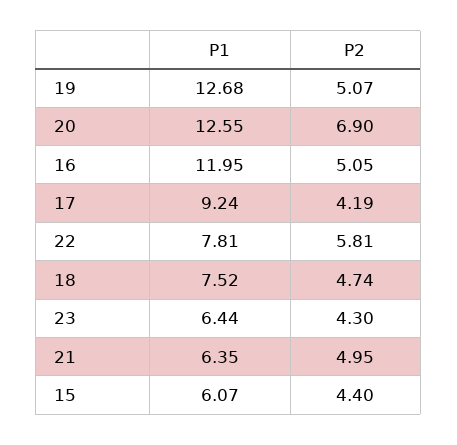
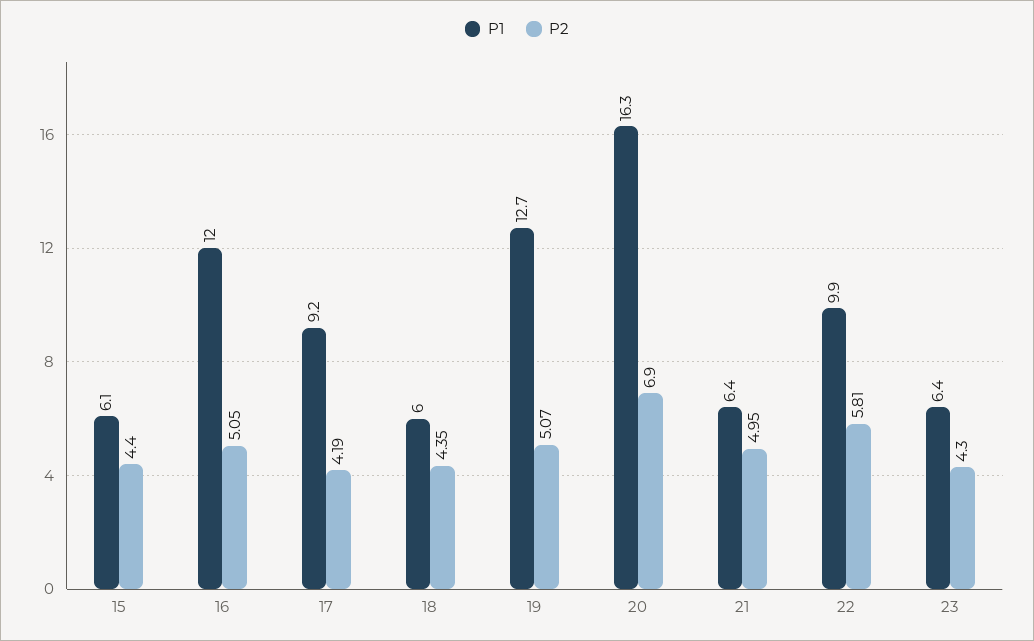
P1, 20: 12.55 -> 16.3
P1, 22: 7.81 -> 9.9
P1, 18: 7.52 -> 6
P2, 18: 4.74 -> 4.35

